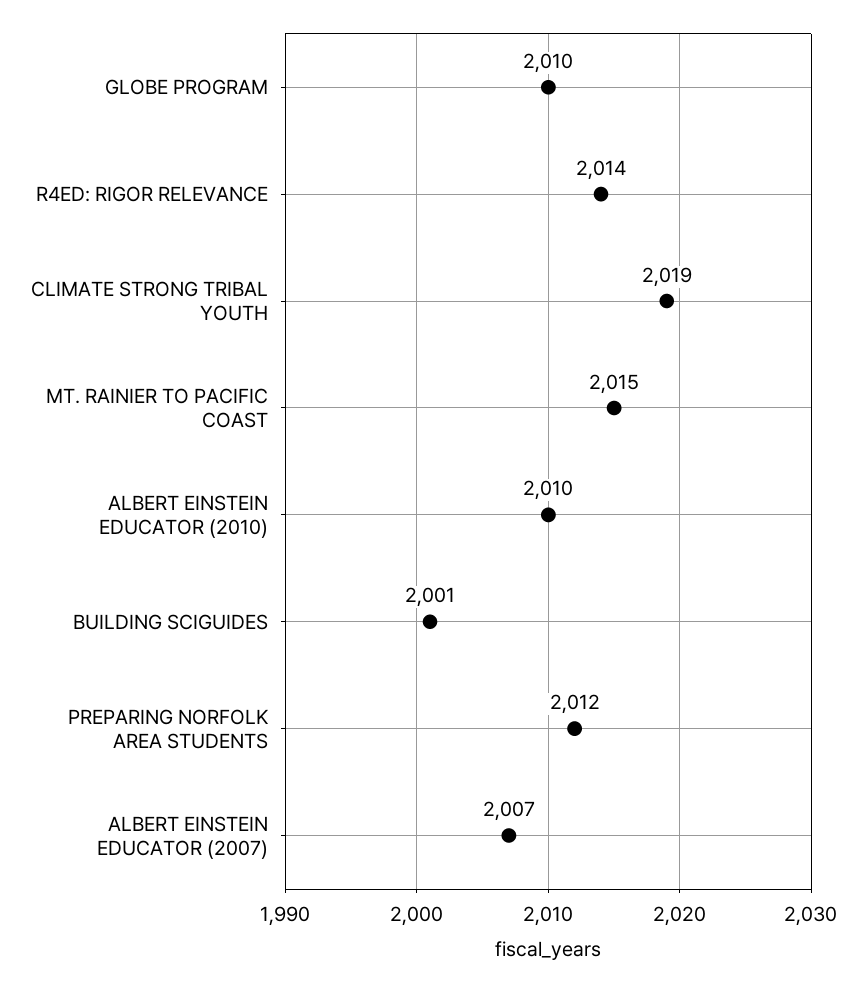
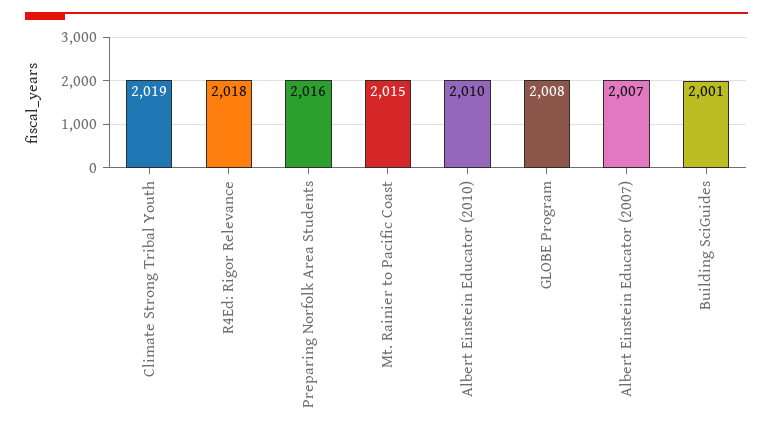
GLOBE PROGRAM: 2010 -> 2008
R4ED: RIGOR RELEVANCE: 2014 -> 2018
PREPARING NORFOLK AREA STUDENTS: 2012 -> 2016

